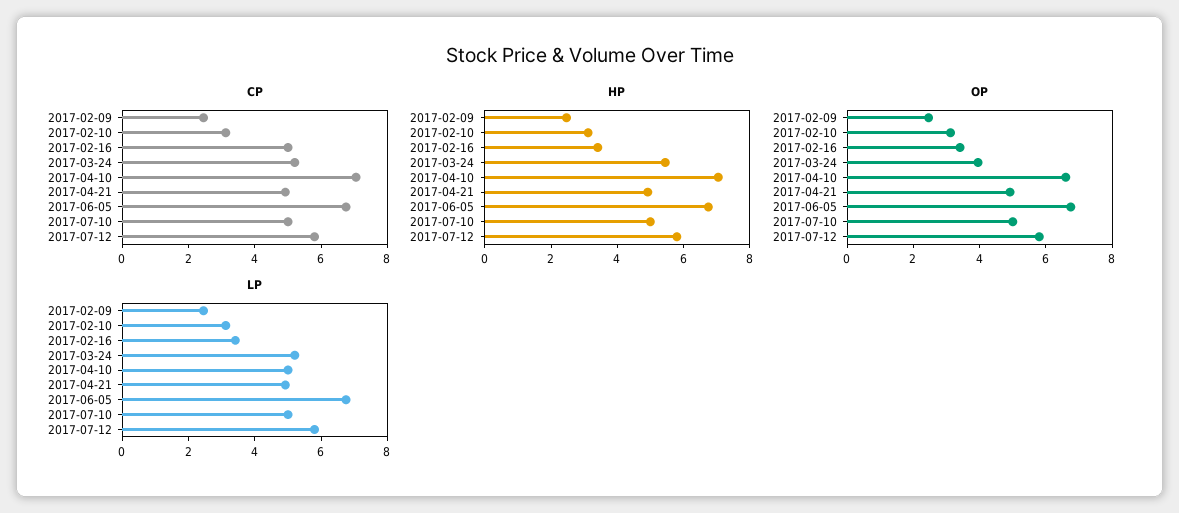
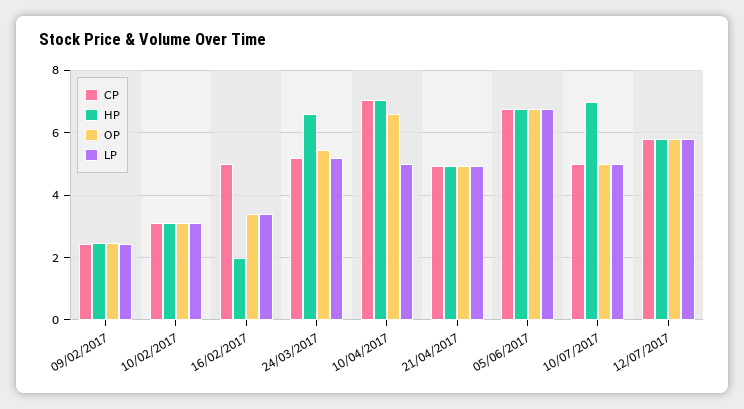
HP, 2017-02-16: 3.5 -> 2
HP, 2017-03-24: 5.5 -> 6.6
HP, 2017-07-10: 5 -> 7
OP, 2017-03-24: 4 -> 5.4

